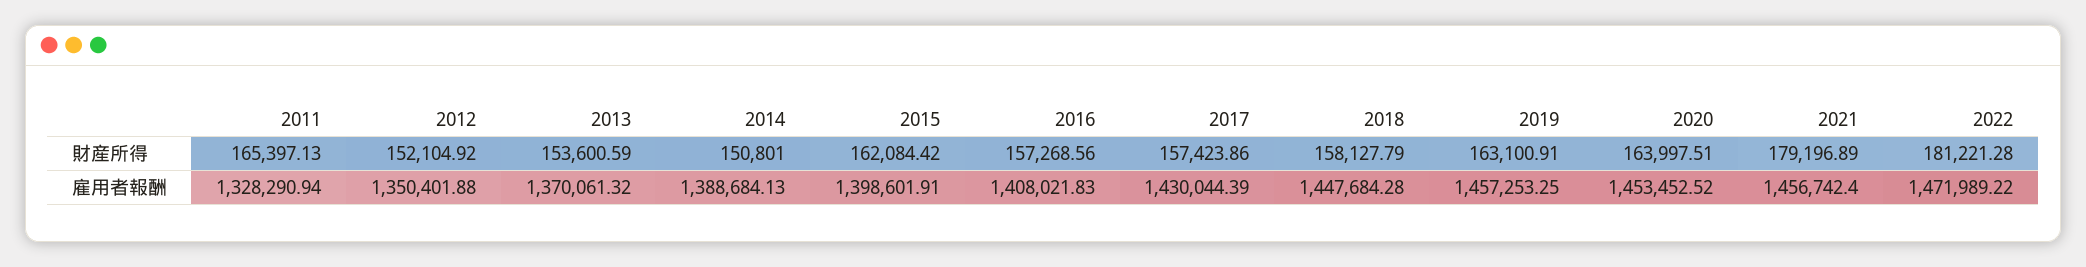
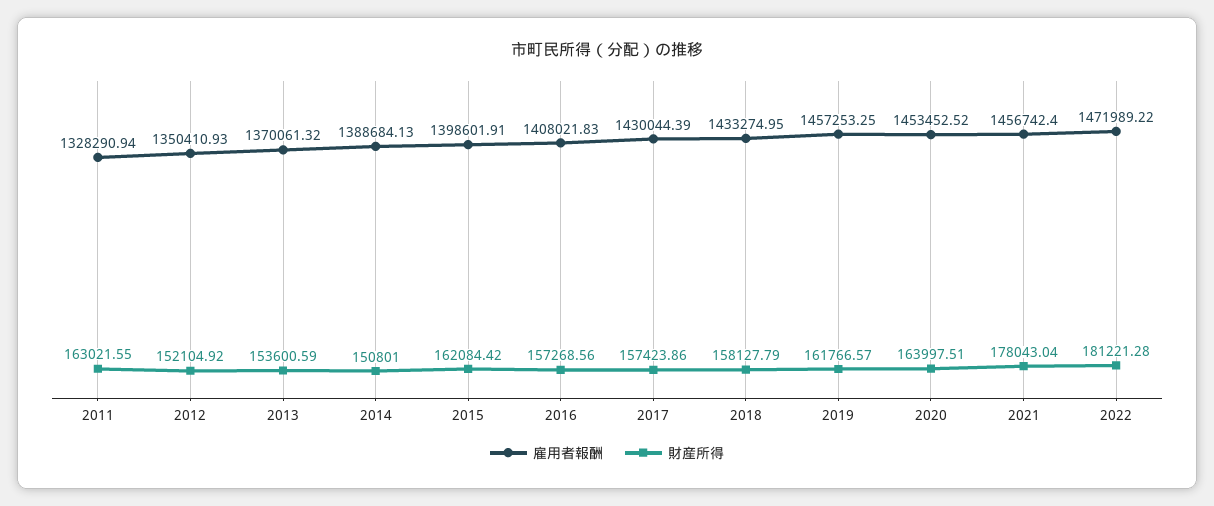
財産所得, 2011: 165397.13 -> 163021.55
財産所得, 2019: 163100.91 -> 161766.57
財産所得, 2021: 179196.89 -> 178043.04
雇用者報酬, 2012: 1350401.88 -> 1350410.93
雇用者報酬, 2018: 1447684.28 -> 1433274.95

